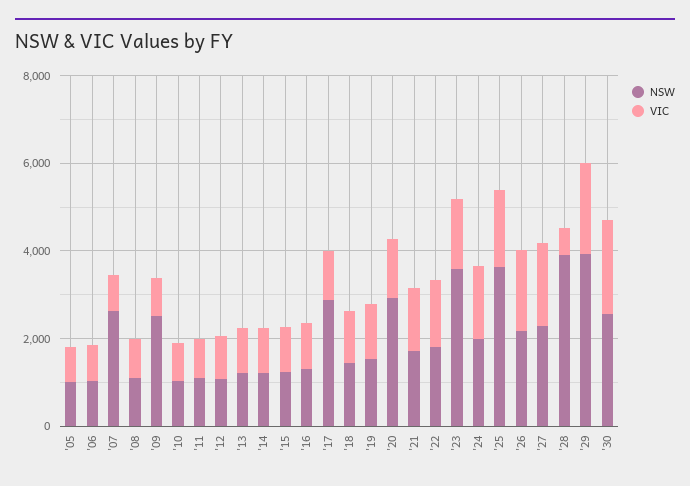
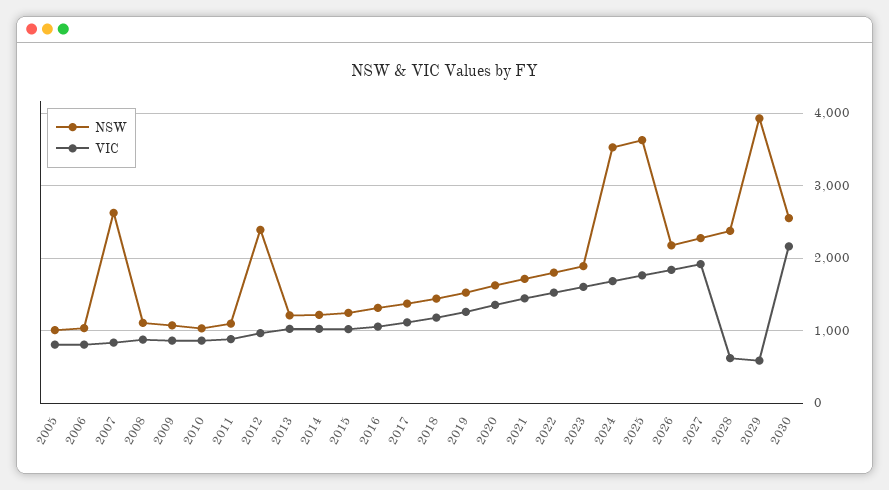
NSW, '09: 2500 -> 1100
NSW, '12: 1000 -> 2400
NSW, '17: 3000 -> 1400
NSW, '20: 3000 -> 1600
NSW, '23: 3500 -> 1900
NSW, '24: 2000 -> 3500
NSW, '28: 4000 -> 2400
VIC, '29: 2000 -> 600

